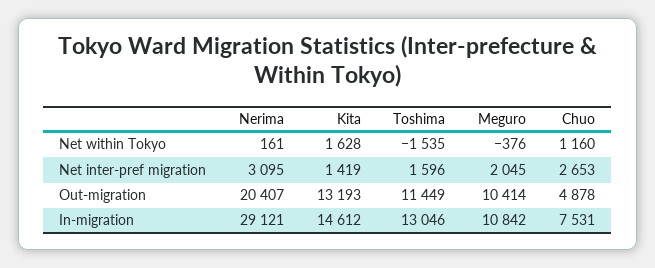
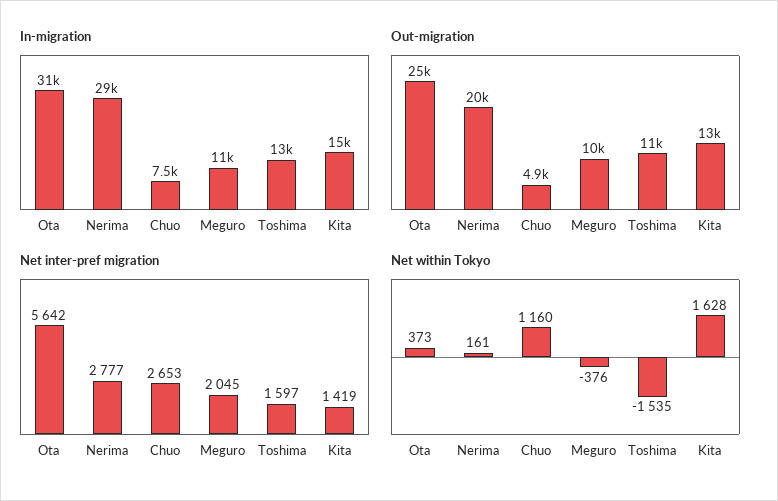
Net inter-pref migration, Nerima: 3095 -> 2777
Net inter-pref migration, Toshima: 1596 -> 1597
In-migration, Ota: none -> 31000
Out-migration, Ota: none -> 25000
Net inter-pref migration, Ota: none -> 5642
Net within Tokyo, Ota: none -> 373

